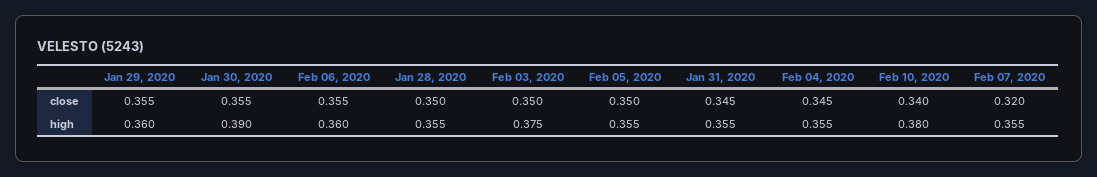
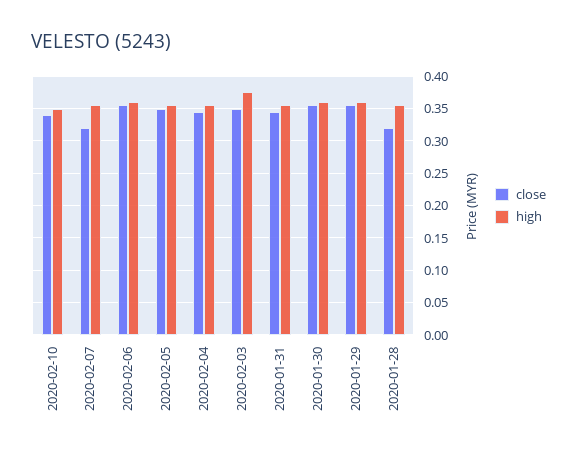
close, Jan 28, 2020: 0.35 -> 0.32
high, Jan 30, 2020: 0.39 -> 0.36
high, Feb 10, 2020: 0.38 -> 0.35

